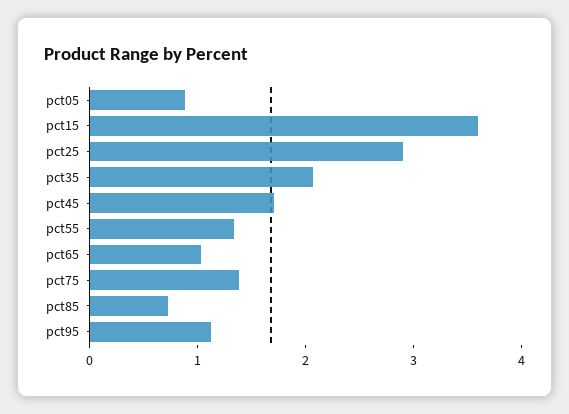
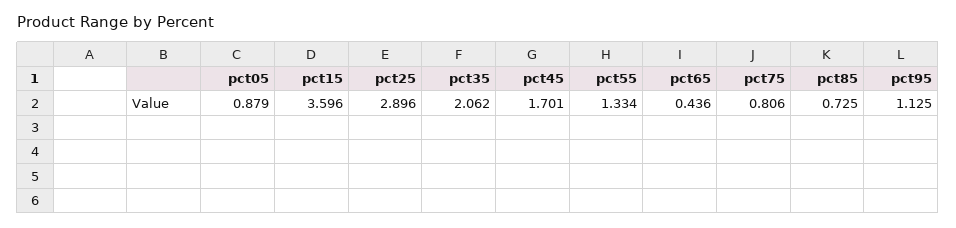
pct65: 1 -> 0.436
pct75: 1.4 -> 0.806

